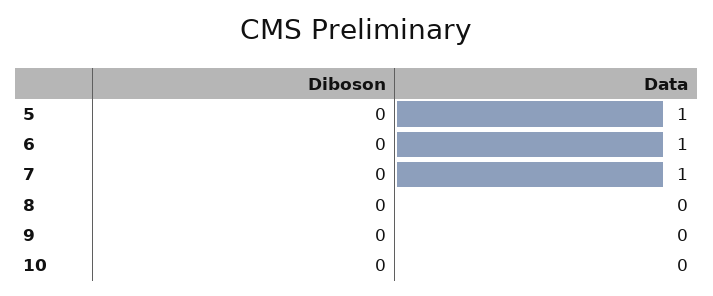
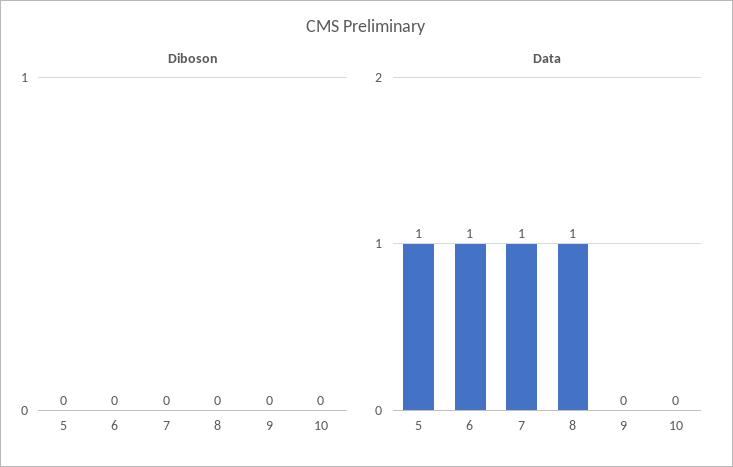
Data, 8: 0 -> 1

